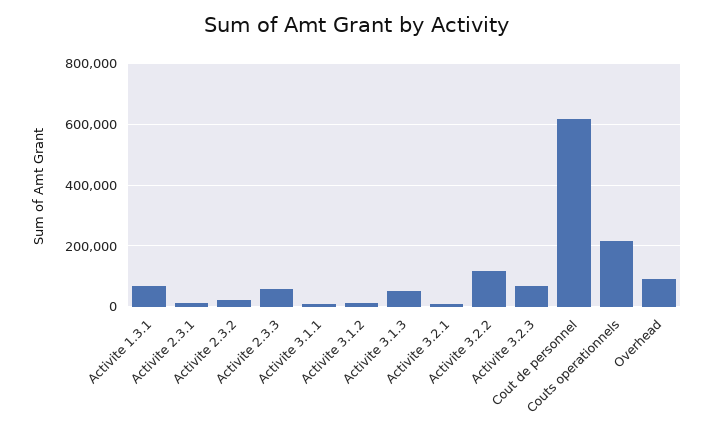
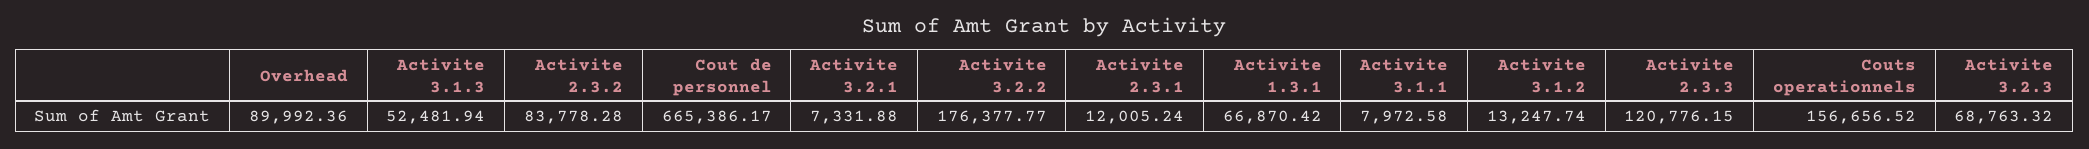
Activite 2.3.2: 20000 -> 83778.28
Activite 2.3.3: 60000 -> 120776.15
Activite 3.2.2: 120000 -> 176377.77
Cout de personnel: 620000 -> 665386.17
Couts operationnels: 220000 -> 156656.52

